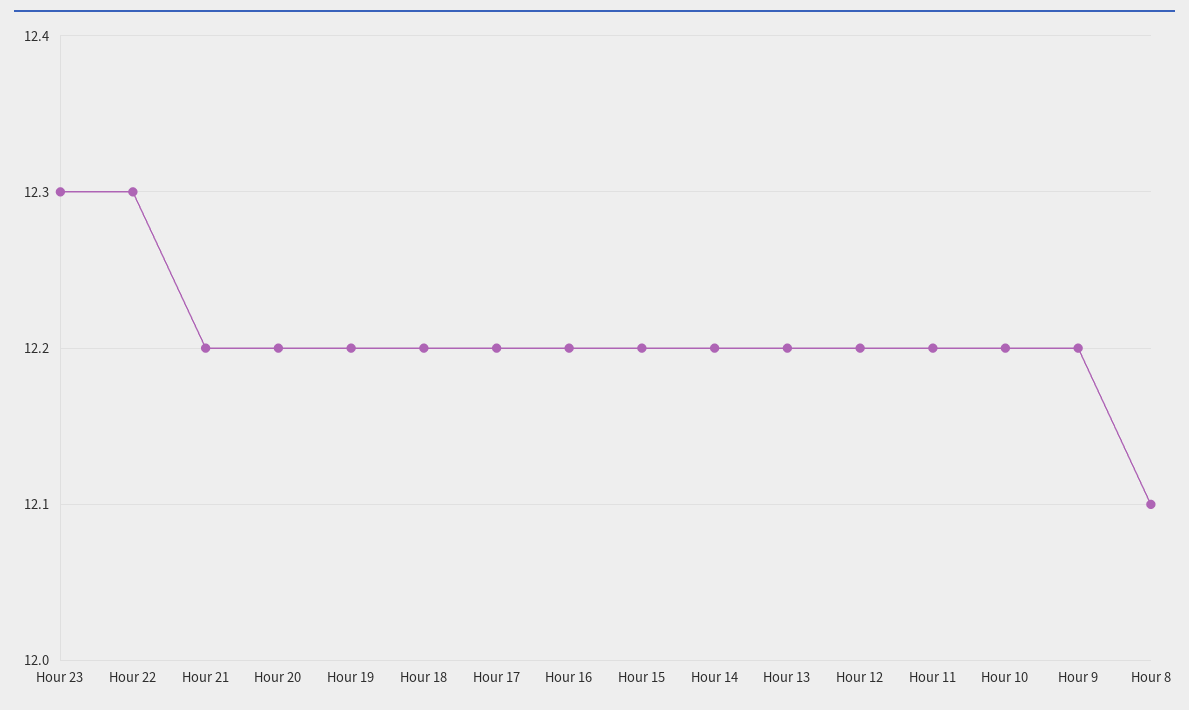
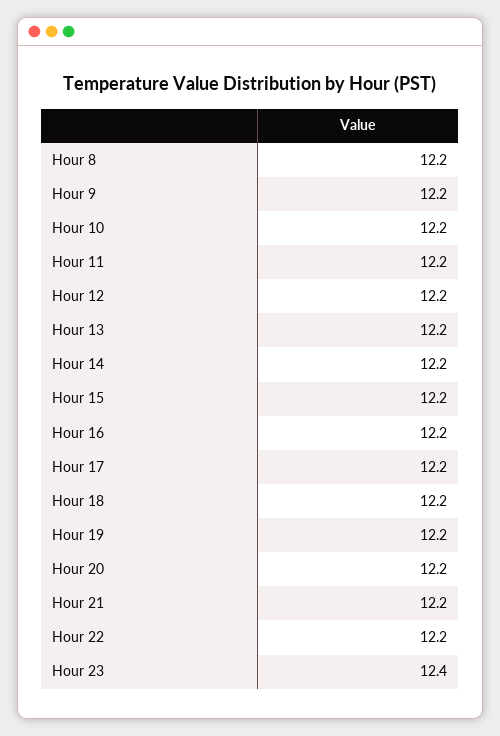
Hour 23: 12.3 -> 12.4
Hour 22: 12.3 -> 12.2
Hour 8: 12.1 -> 12.2

